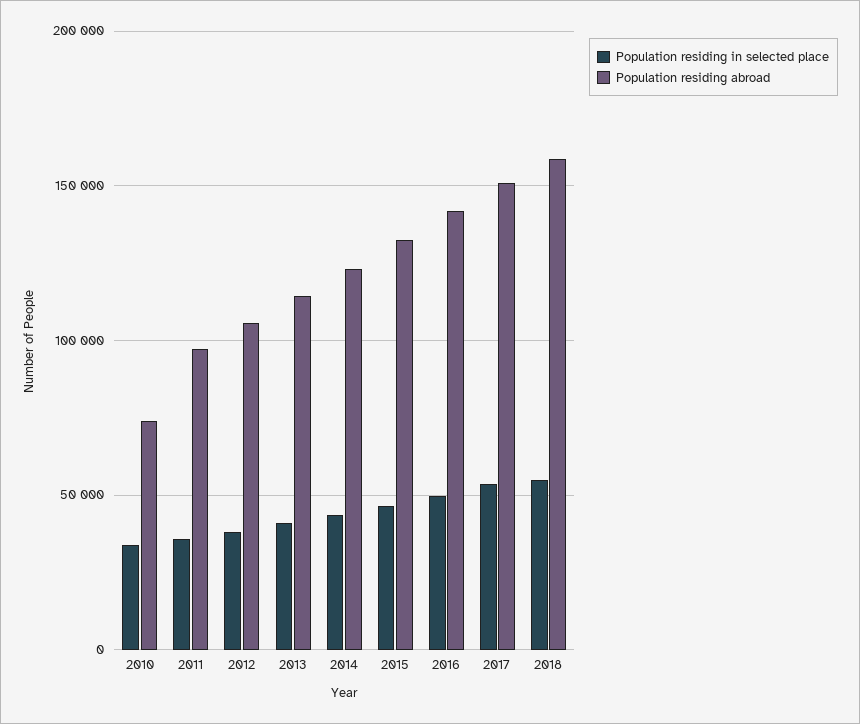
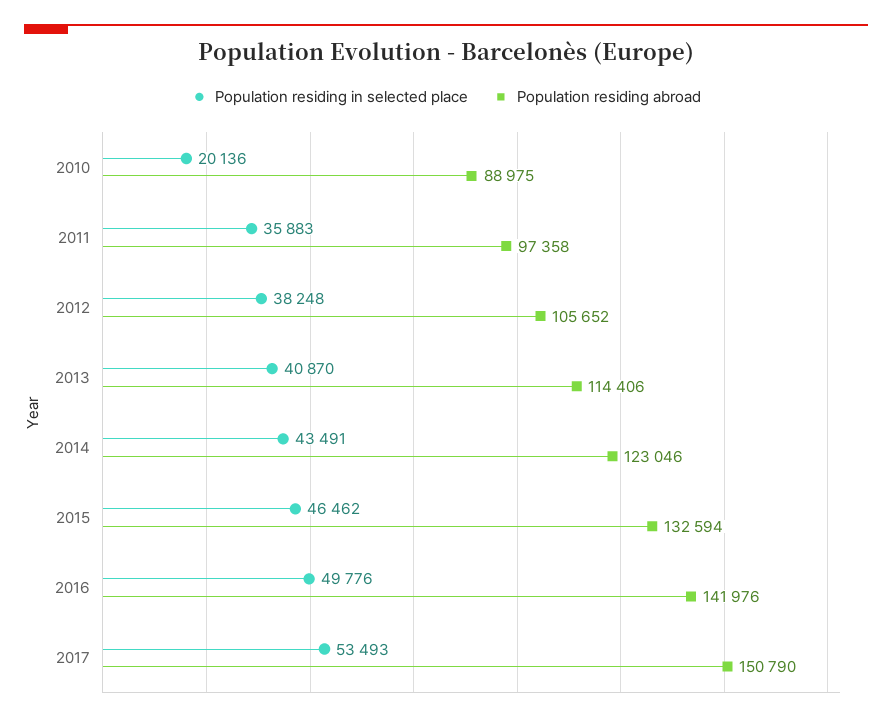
Population residing in selected place, 2010: 35000 -> 20136
Population residing abroad, 2010: 75000 -> 88975
Population residing in selected place, 2018: 55000 -> none
Population residing abroad, 2018: 160000 -> none

